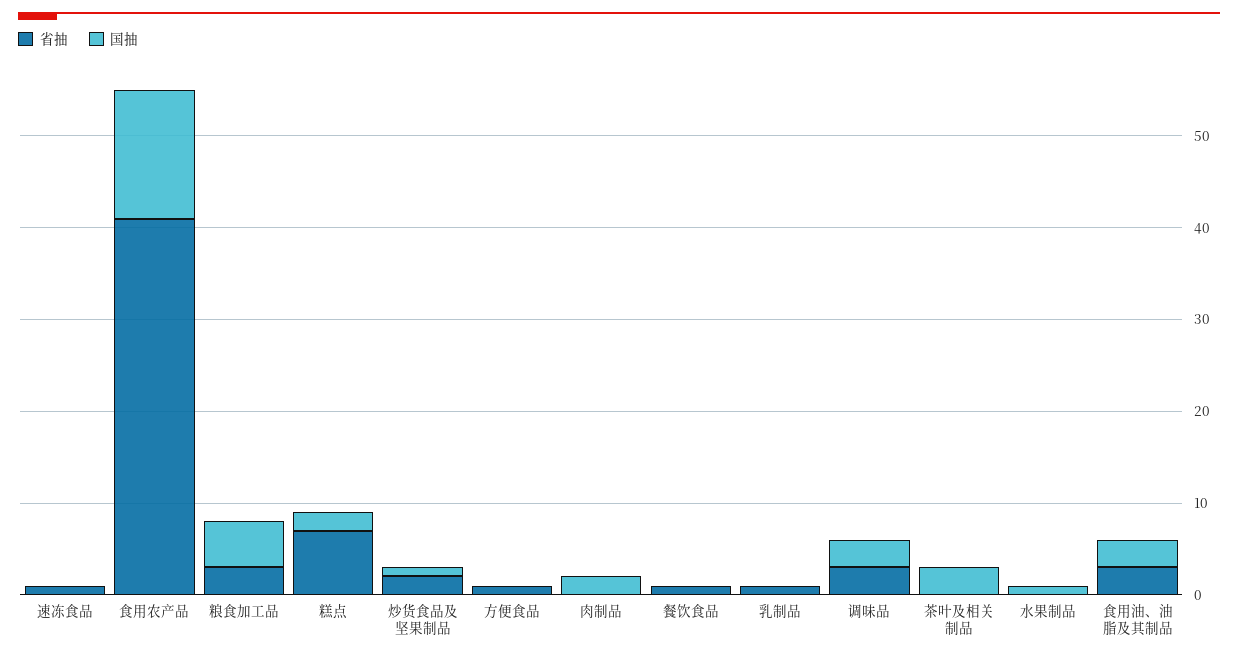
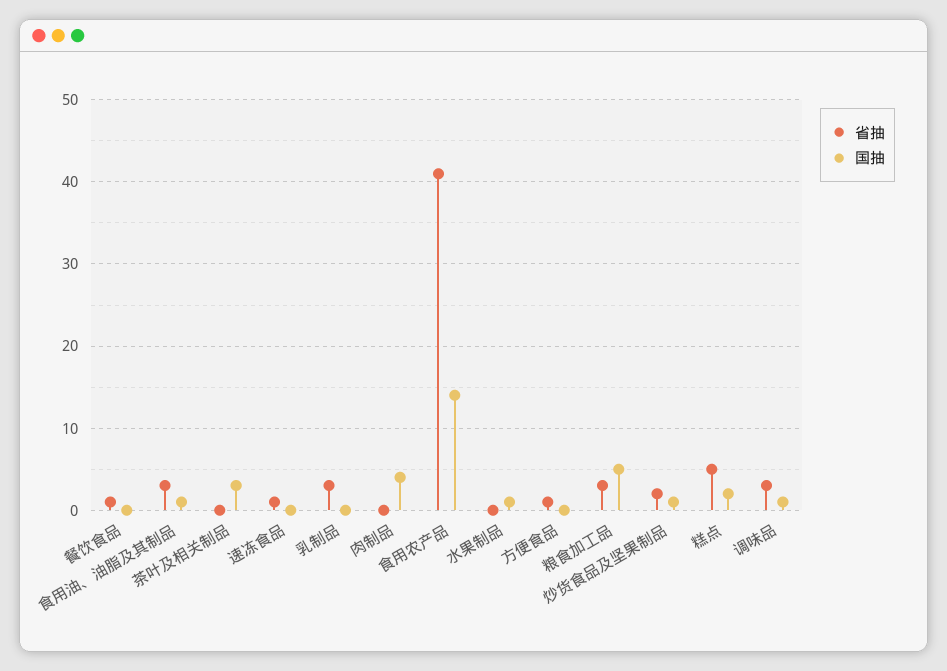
省抽, 糕点: 7 -> 5
国抽, 肉制品: 2 -> 4
省抽, 乳制品: 1 -> 3
国抽, 调味品: 3 -> 1
国抽, 食用油、油脂及其制品: 3 -> 1

